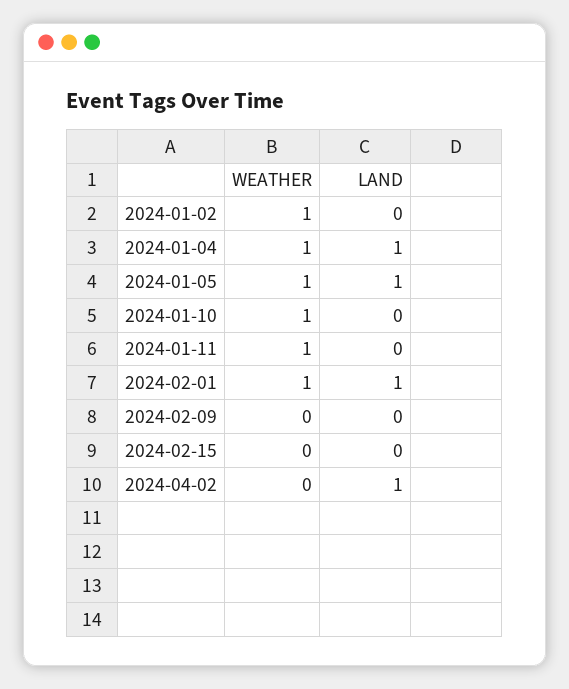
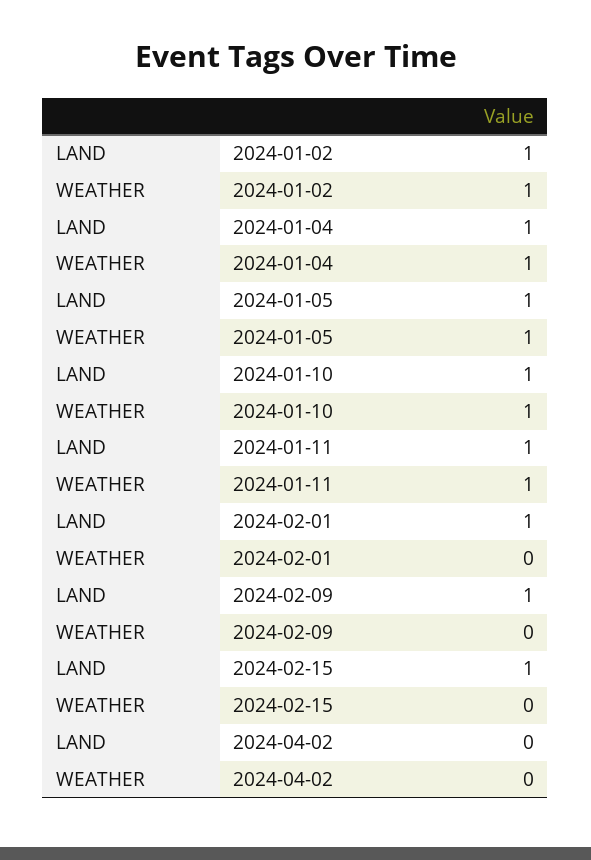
LAND, 2024-01-02: 0 -> 1
LAND, 2024-01-10: 0 -> 1
LAND, 2024-01-11: 0 -> 1
WEATHER, 2024-02-01: 1 -> 0
LAND, 2024-02-09: 0 -> 1
LAND, 2024-02-15: 0 -> 1
LAND, 2024-04-02: 1 -> 0

